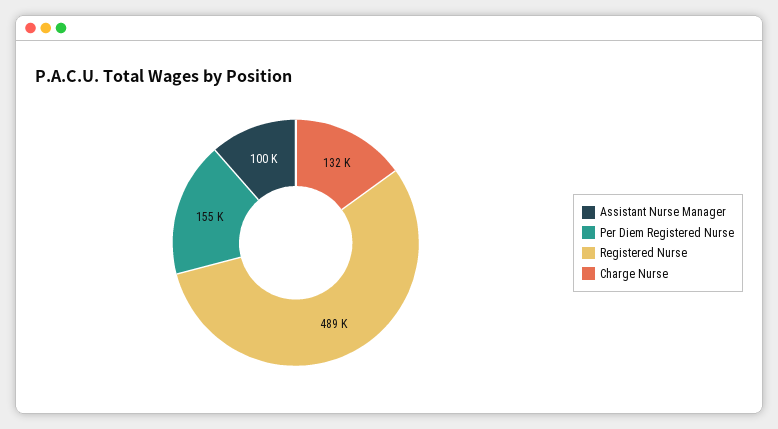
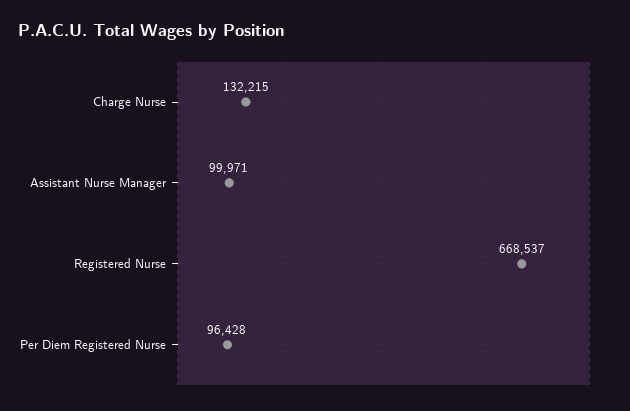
Per Diem Registered Nurse: 155000 -> 96428
Registered Nurse: 489000 -> 668537

